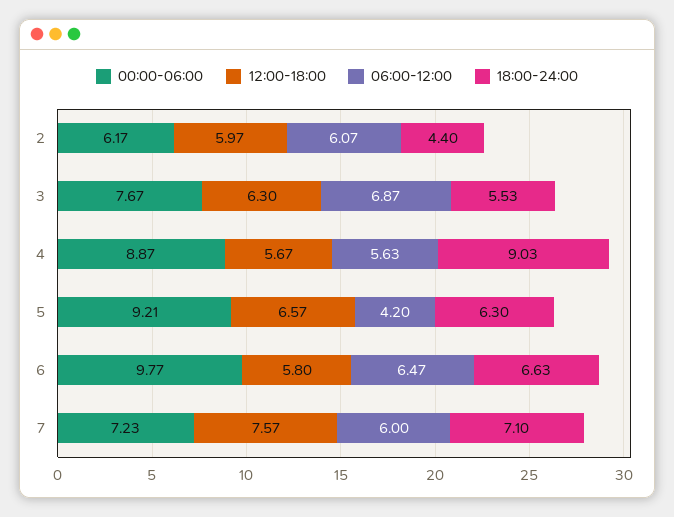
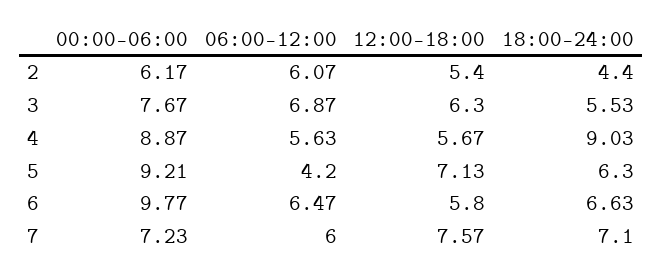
12:00-18:00, 2: 5.97 -> 5.4
12:00-18:00, 5: 6.57 -> 7.13

